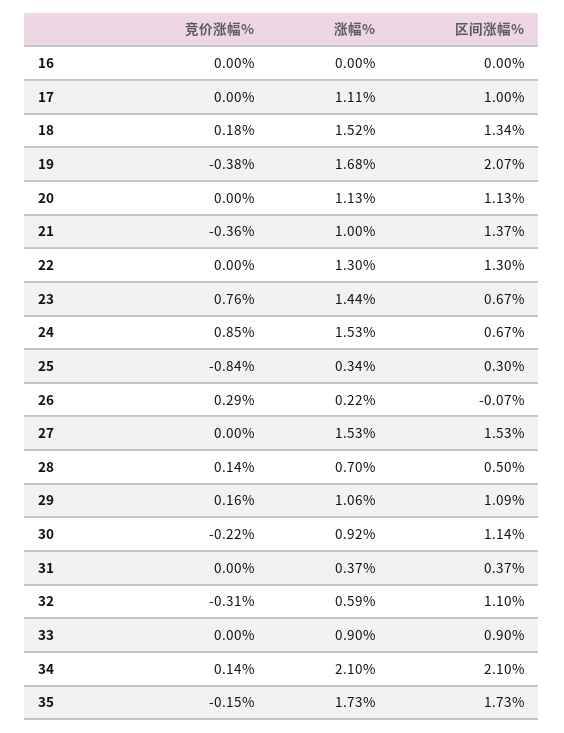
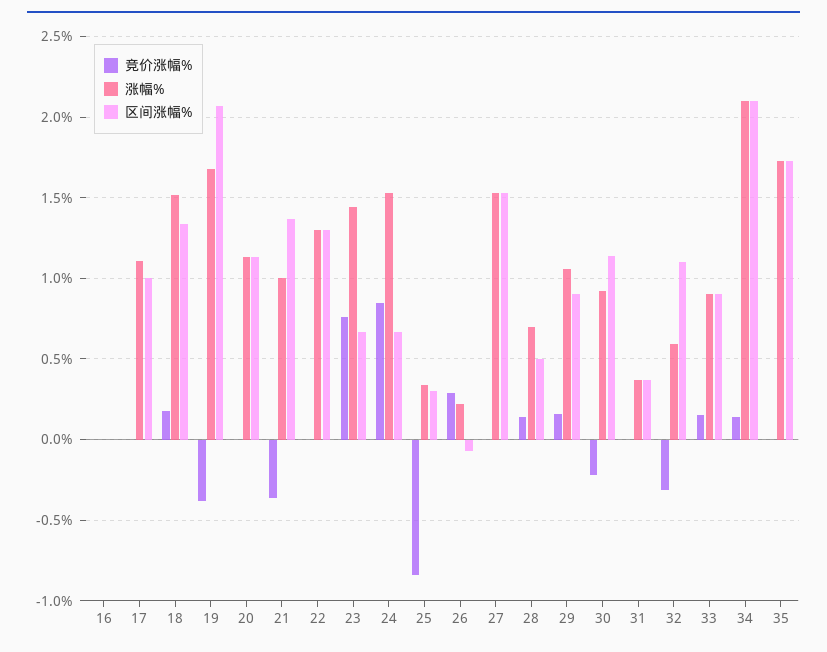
区间涨幅%, 29: 1.09 -> 0.9
竞价涨幅%, 33: 0 -> 0.15
竞价涨幅%, 35: -0.15 -> 0

